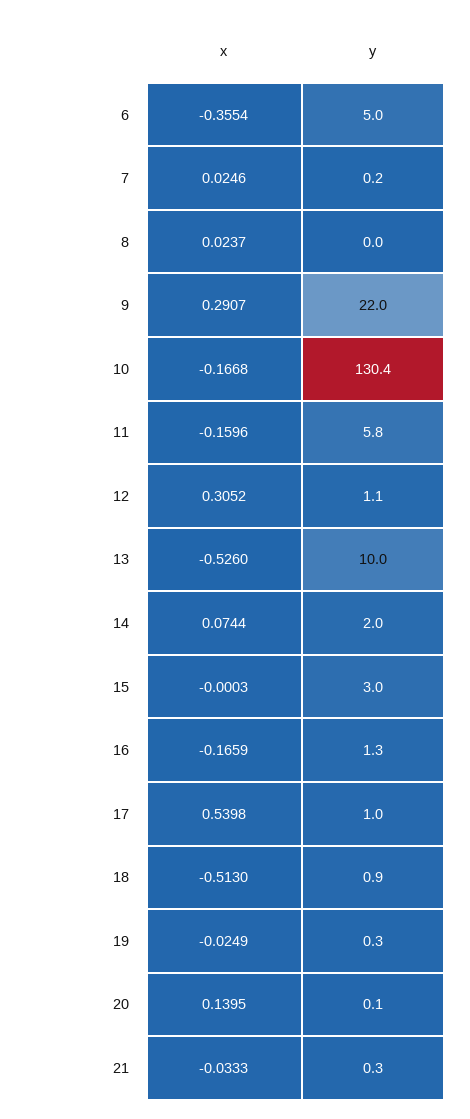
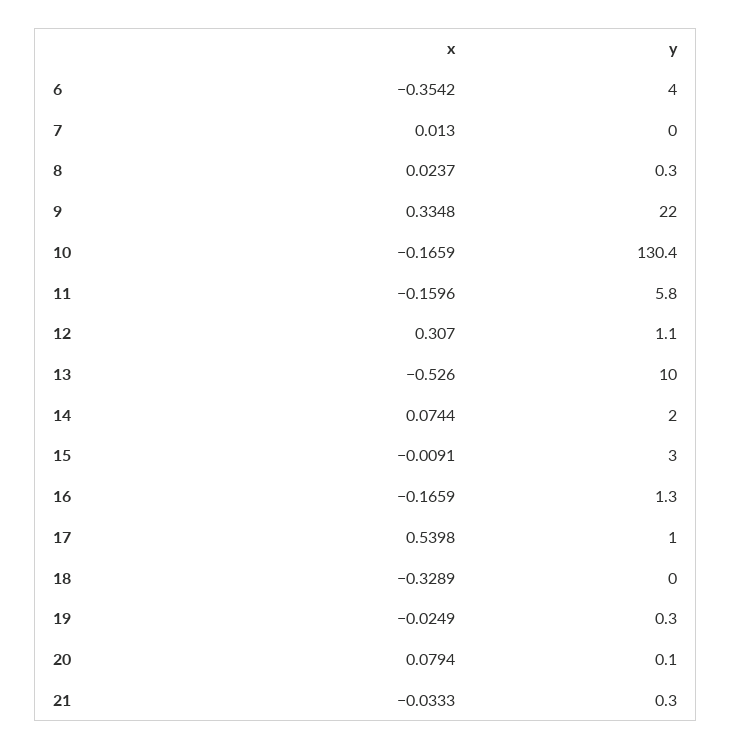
x, 6: -0.3554 -> -0.3542
y, 6: 5 -> 4
x, 7: 0.0246 -> 0.013
y, 7: 0.2 -> 0
y, 8: 0 -> 0.3
x, 9: 0.2907 -> 0.3348
x, 10: -0.1668 -> -0.1659
x, 12: 0.3052 -> 0.307
x, 15: -0.0003 -> -0.0091
x, 18: -0.513 -> -0.3289
y, 18: 0.9 -> 0
x, 20: 0.1395 -> 0.0794

